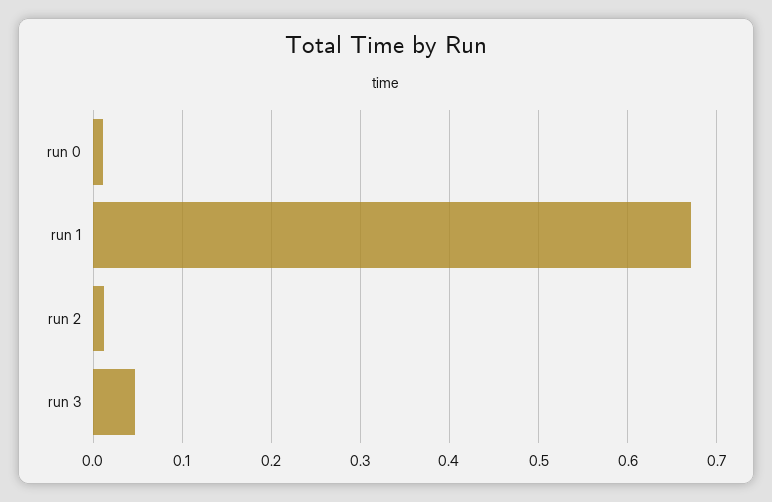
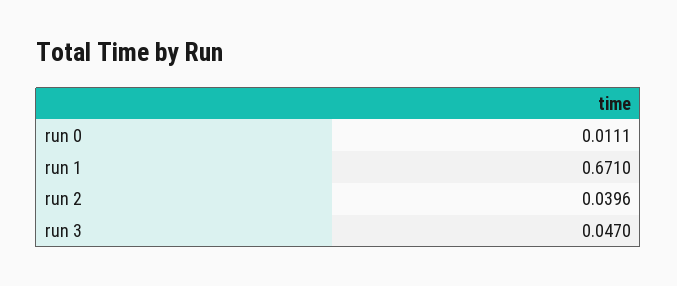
run 2: 0.01 -> 0.0396

